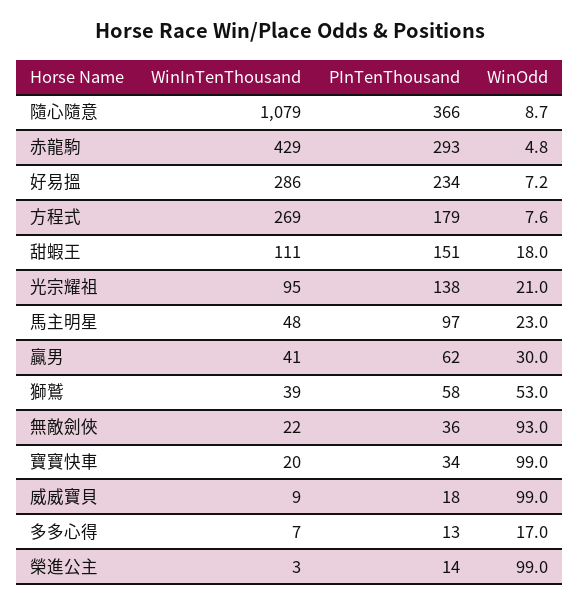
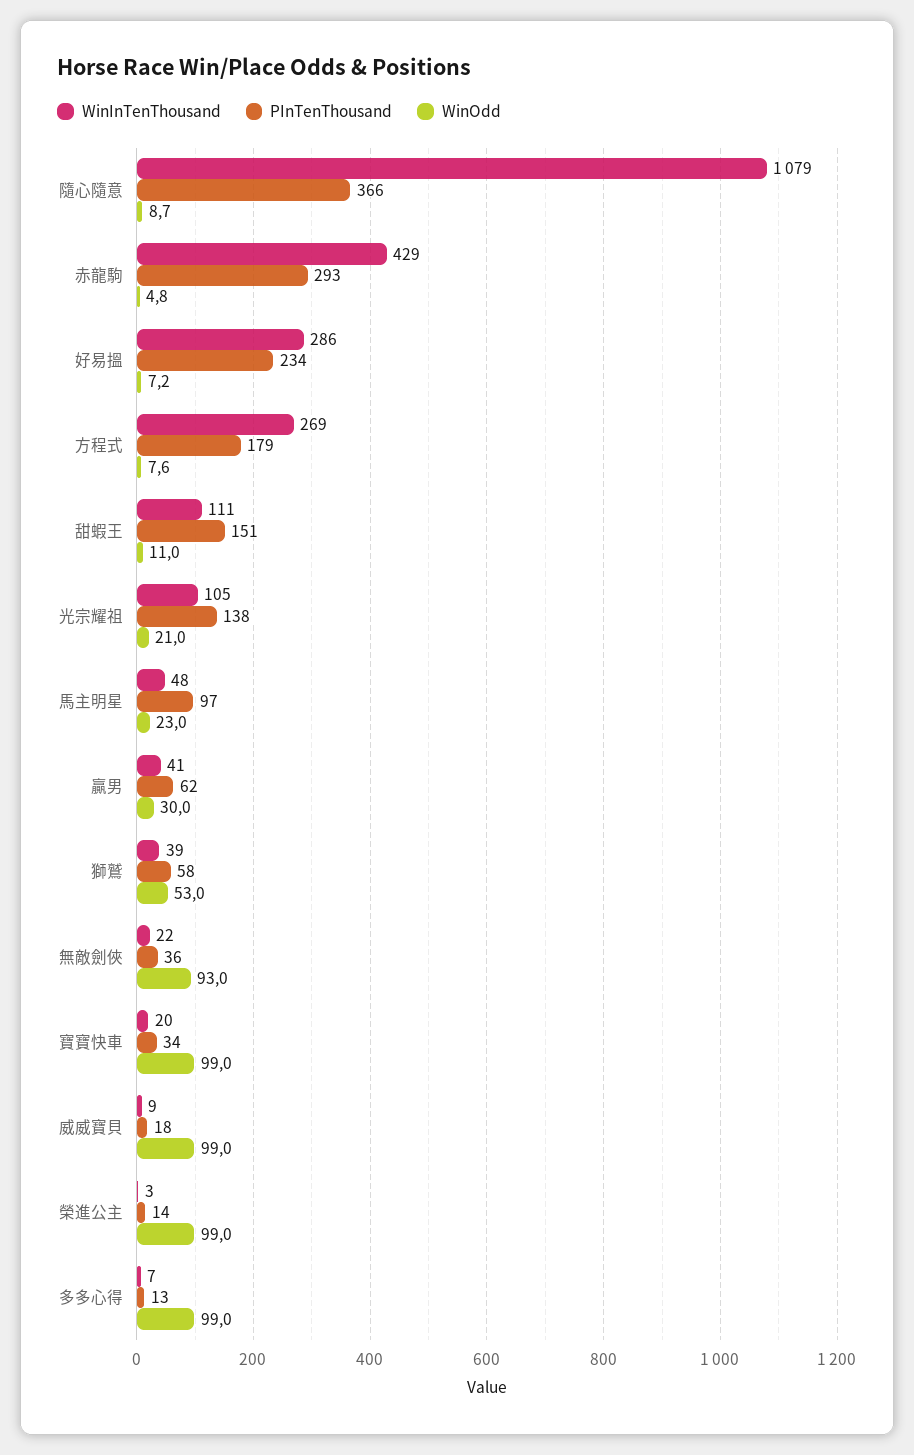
WinOdd, 甜蝦王: 18 -> 11
WinInTenThousand, 光宗耀祖: 95 -> 105
WinOdd, 多多心得: 17 -> 99

